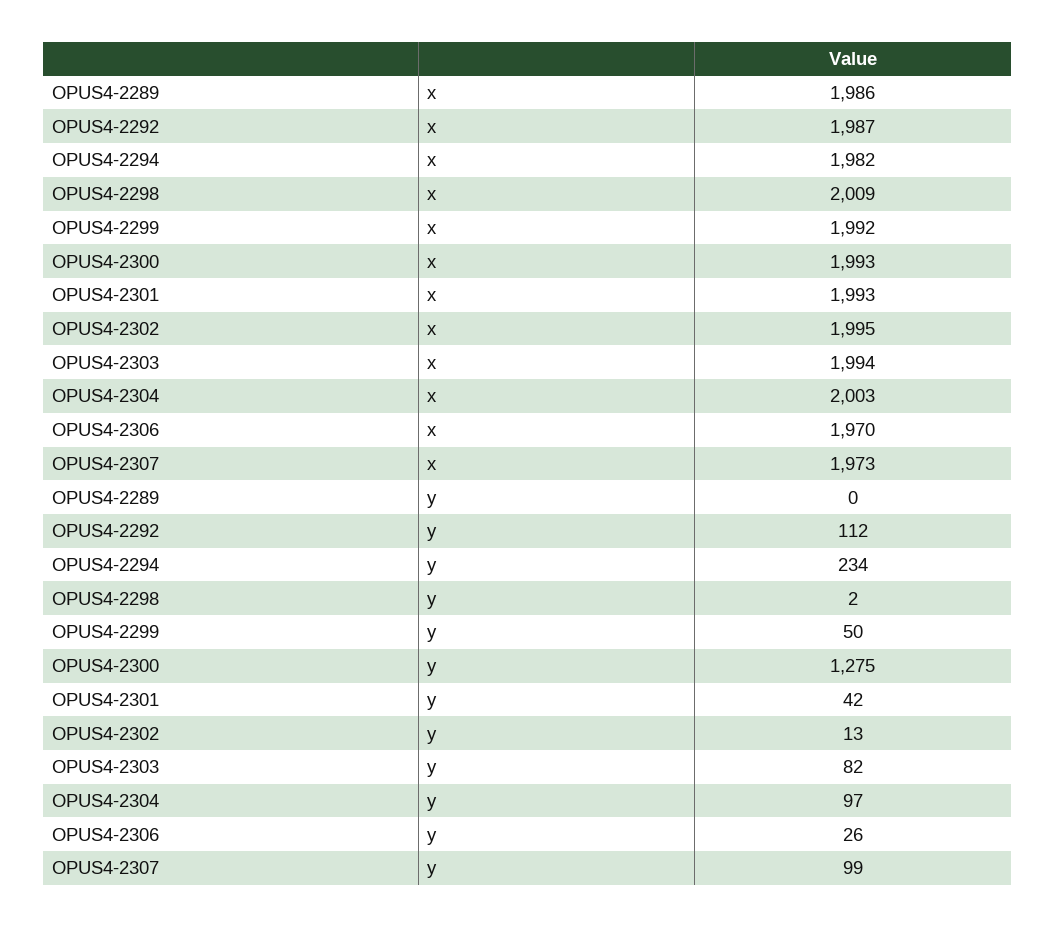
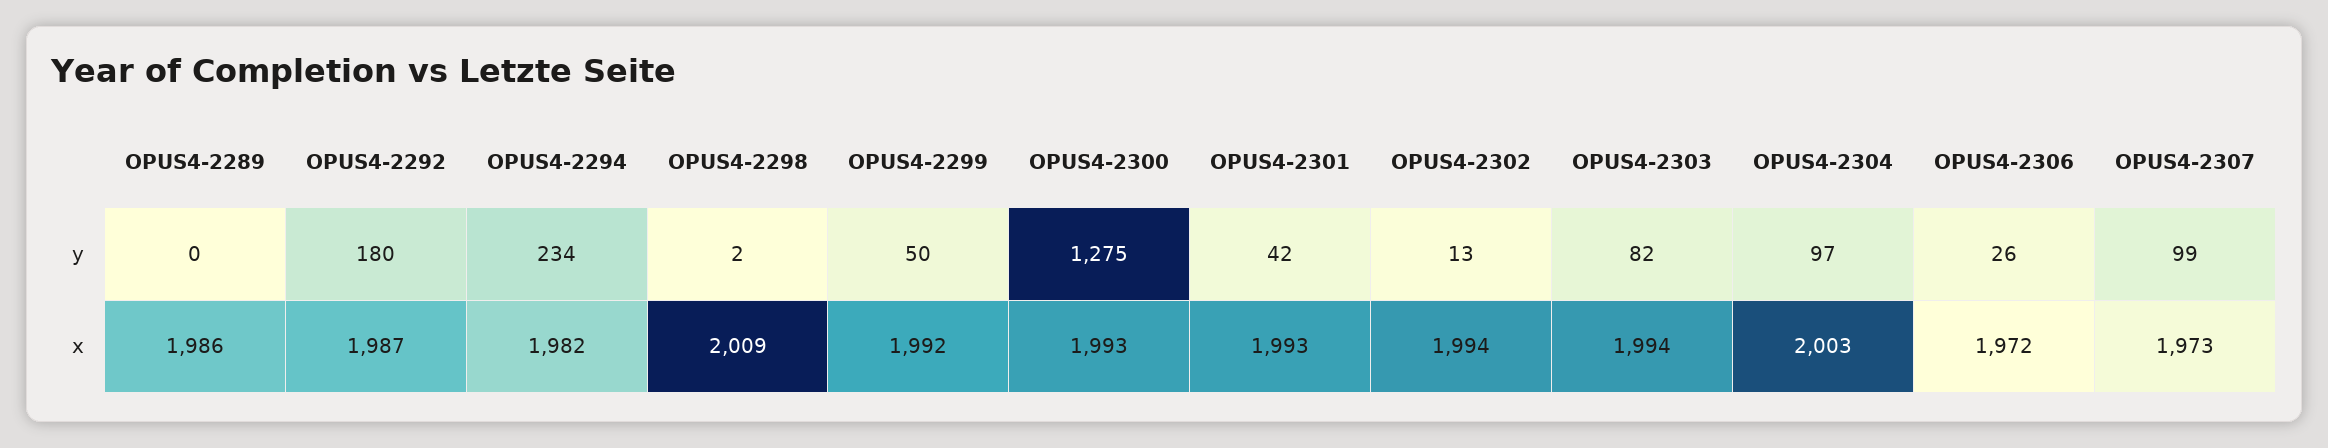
OPUS4-2302, x: 1995 -> 1994
OPUS4-2306, x: 1970 -> 1972
OPUS4-2292, y: 112 -> 180

